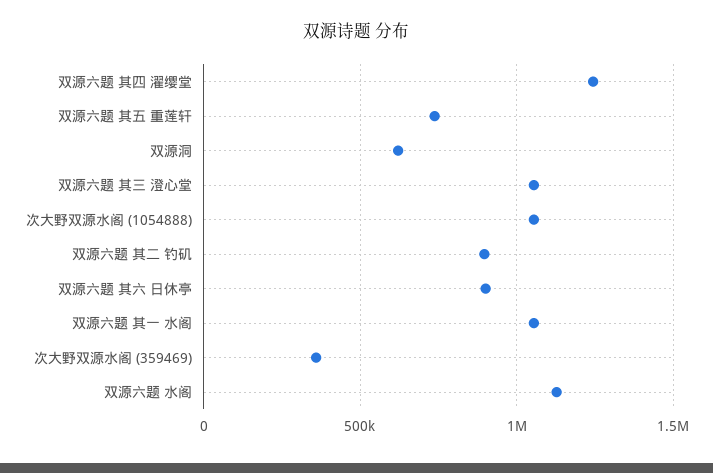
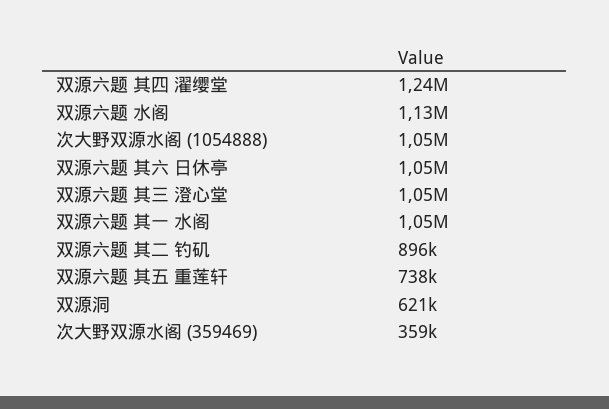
双源六题 其六 日休亭: 900000 -> 1050000

